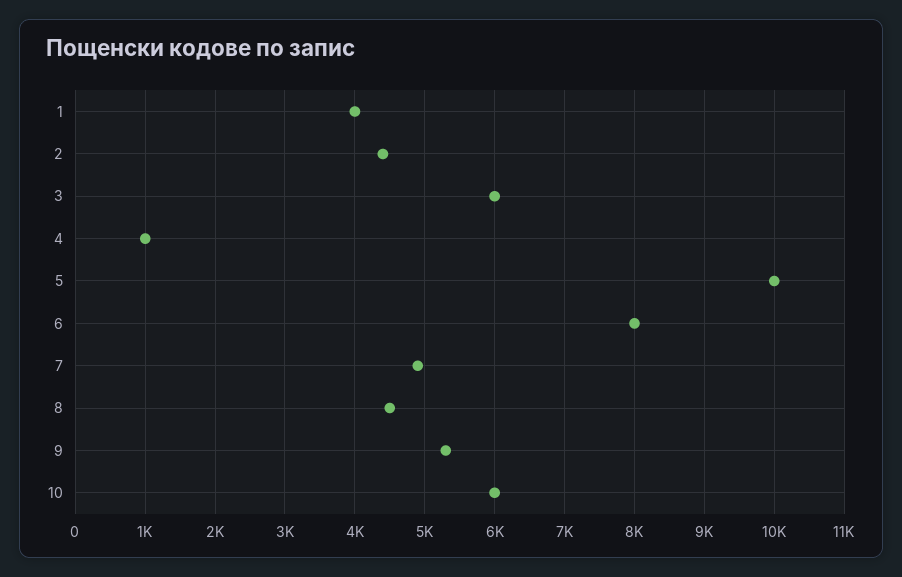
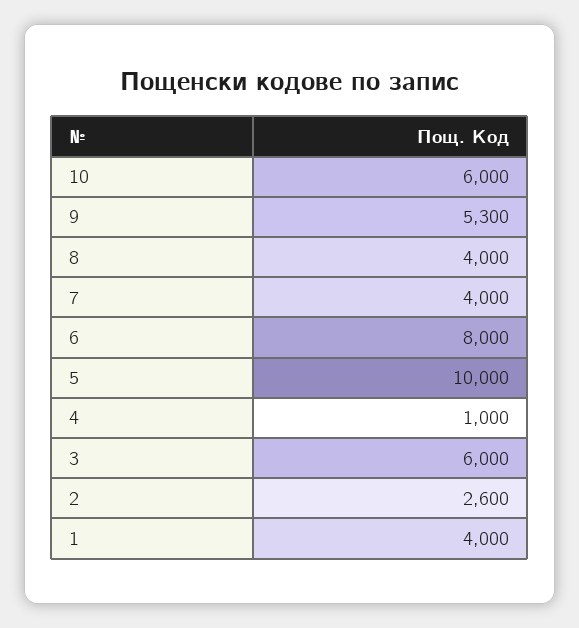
2: 4400 -> 2600
7: 4900 -> 4000
8: 4500 -> 4000

